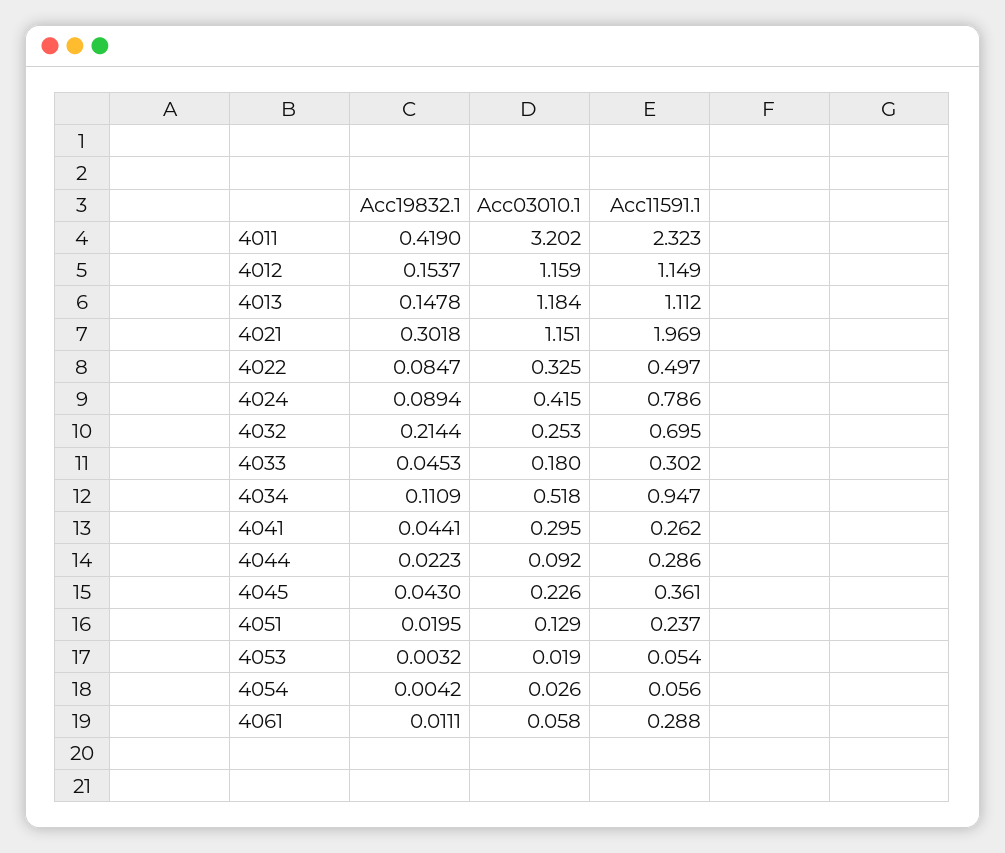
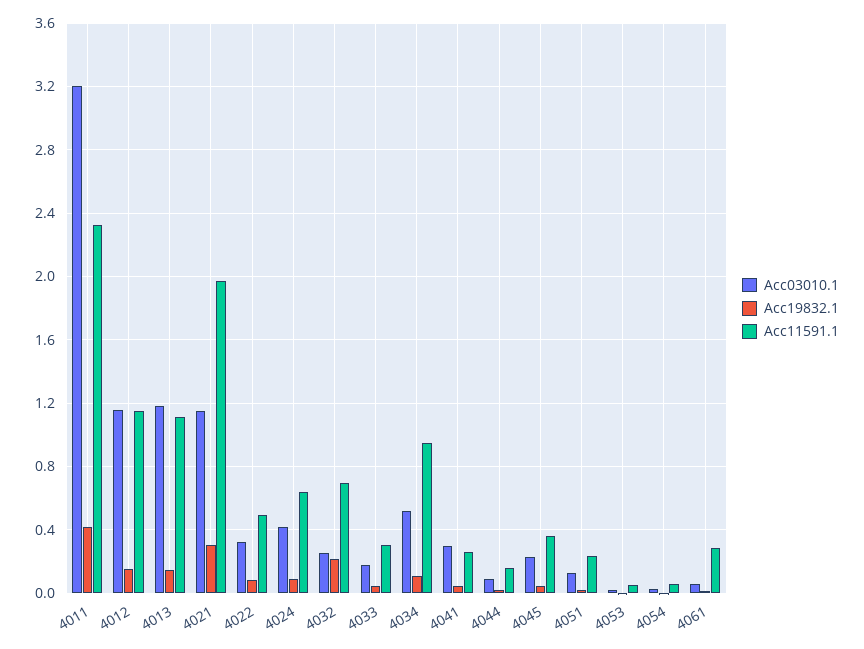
Acc11591.1, 4024: 0.786 -> 0.65
Acc11591.1, 4044: 0.286 -> 0.15

